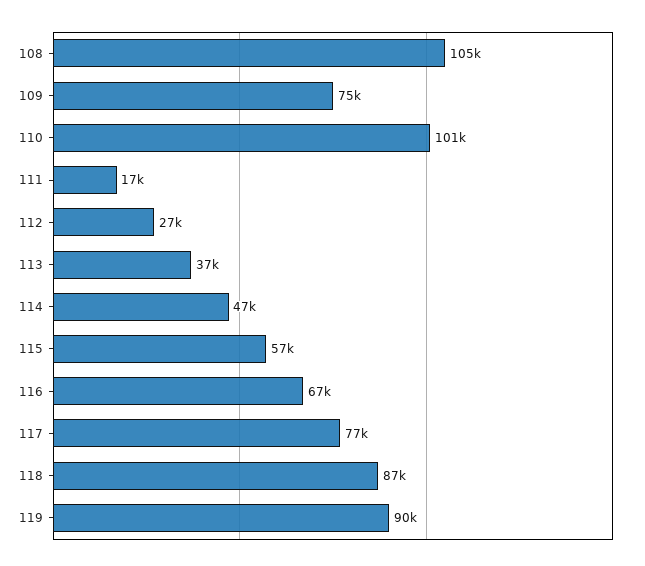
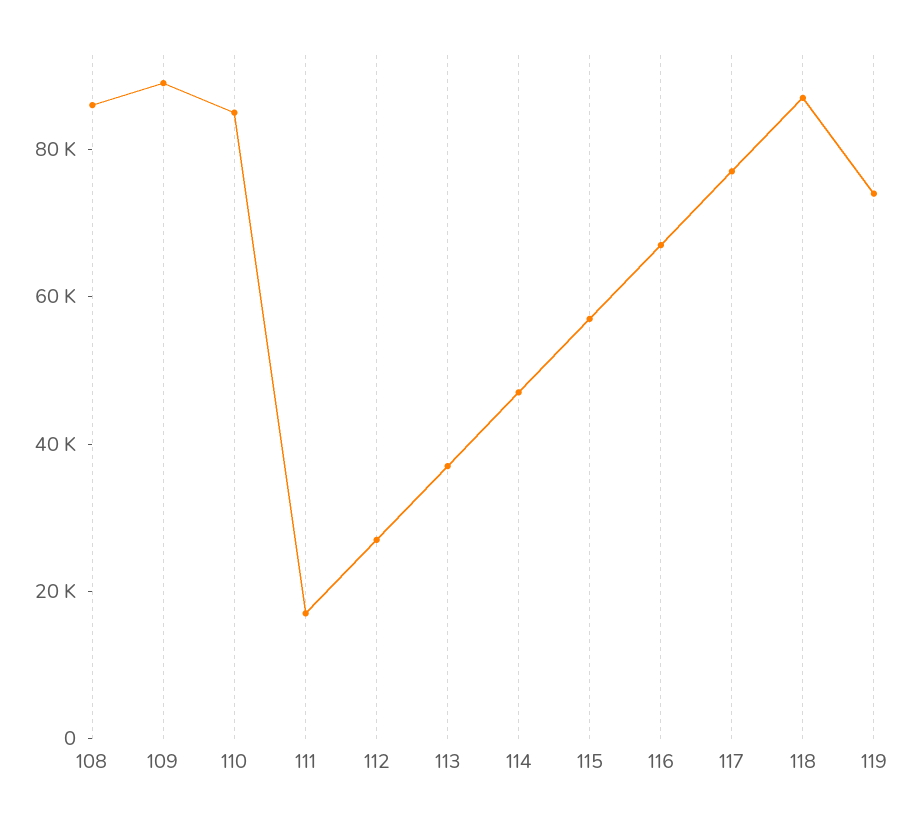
108: 105000 -> 85000
109: 75000 -> 90000
110: 101000 -> 85000
119: 90000 -> 75000

